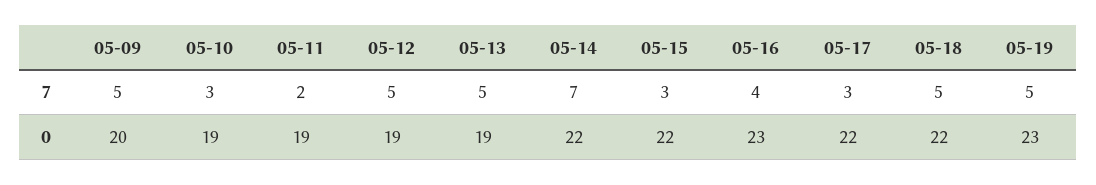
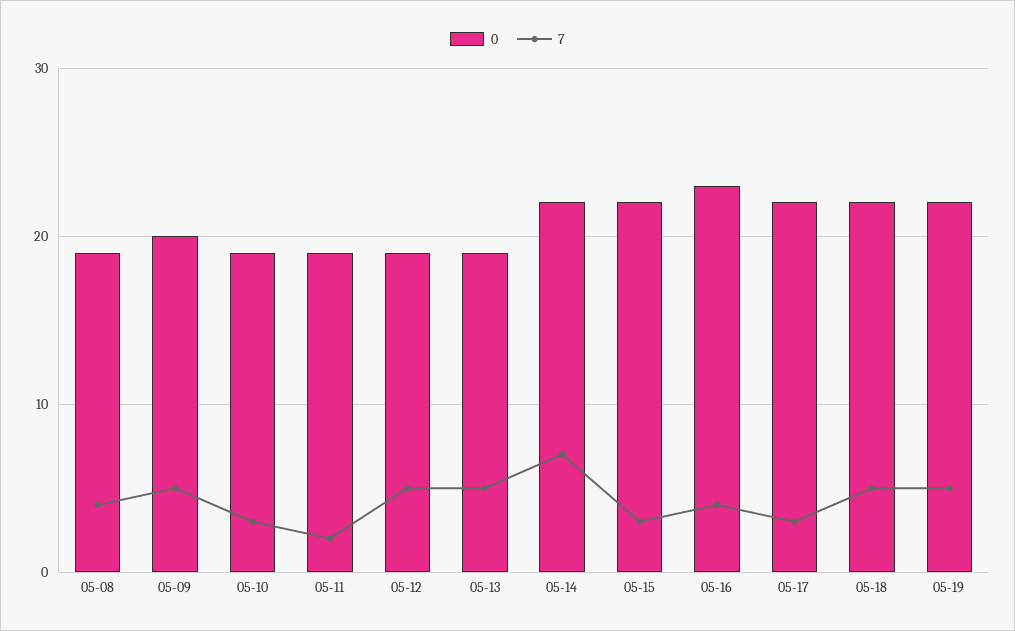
0, 05-19: 23 -> 22
0, 05-08: none -> 19
7, 05-08: none -> 4

